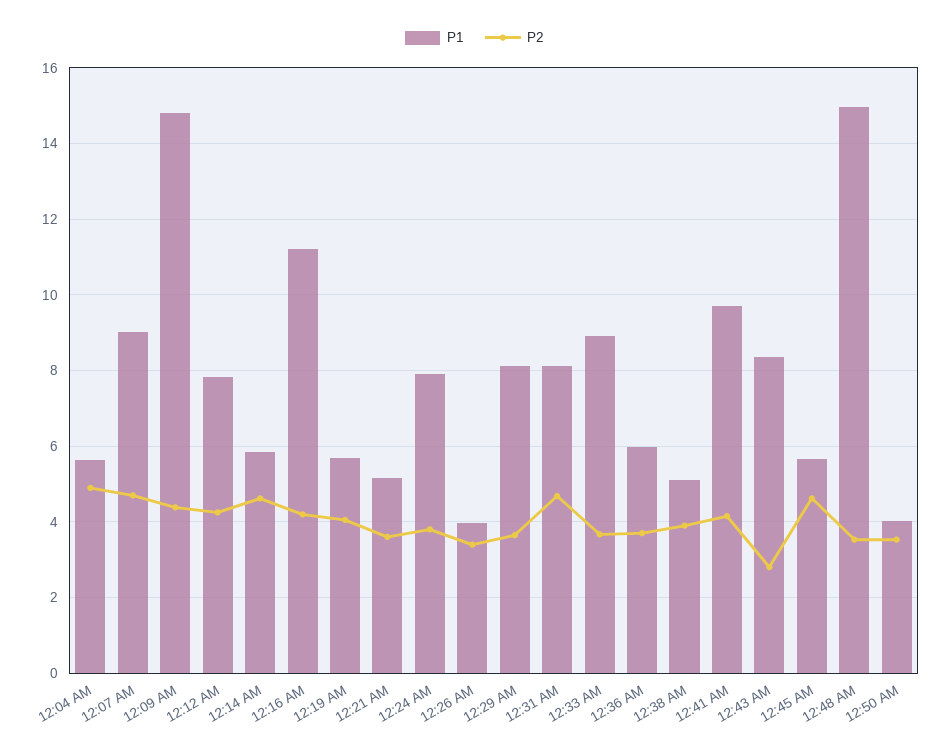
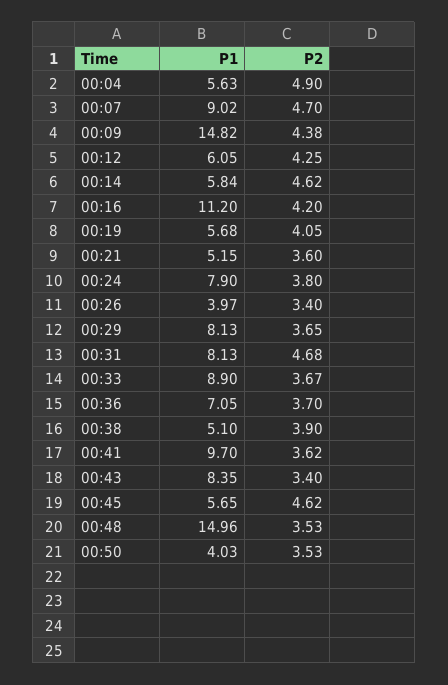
P1, 12:12 AM: 7.8 -> 6.05
P1, 12:36 AM: 6 -> 7.05
P2, 12:41 AM: 4.2 -> 3.62
P2, 12:43 AM: 2.8 -> 3.4

